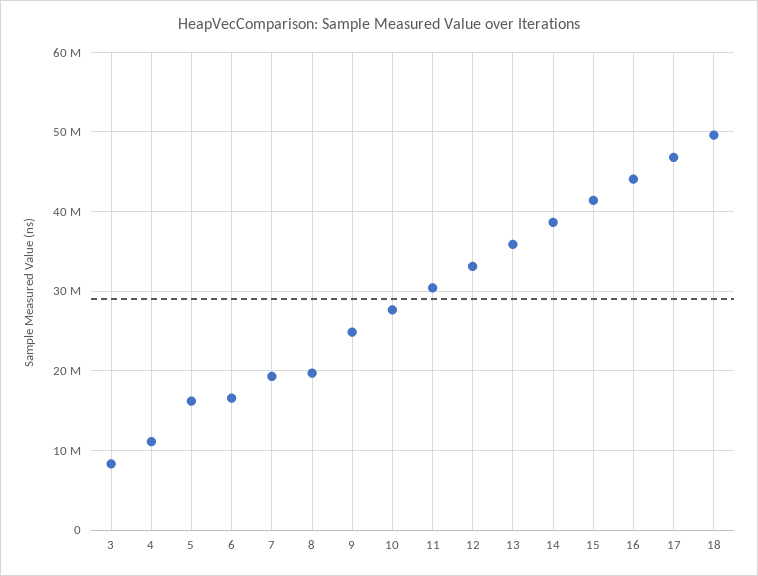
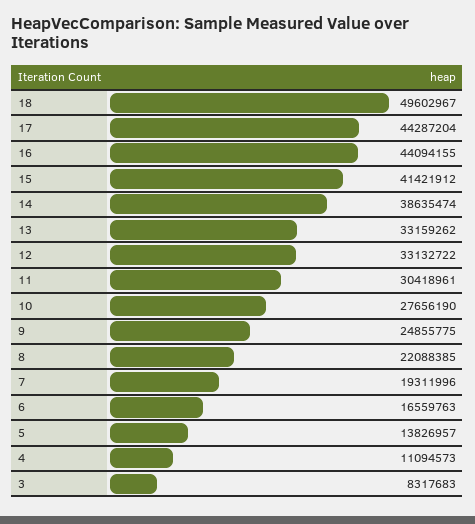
5: 16000000 -> 13826957
8: 20000000 -> 22088385
13: 36000000 -> 33159262
17: 47000000 -> 44287204

